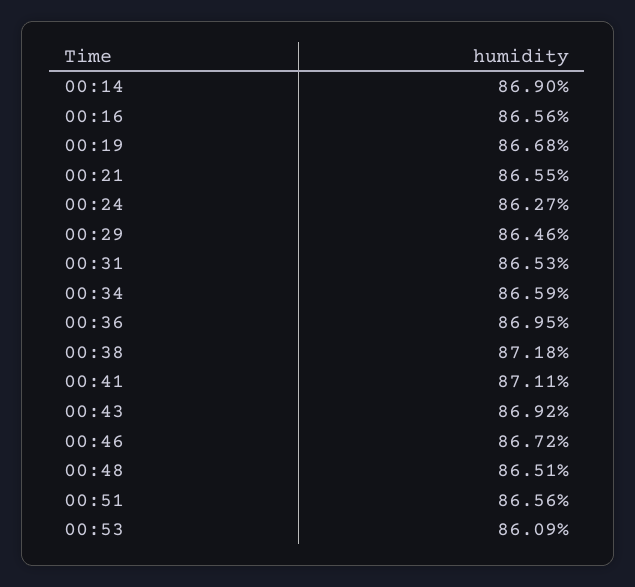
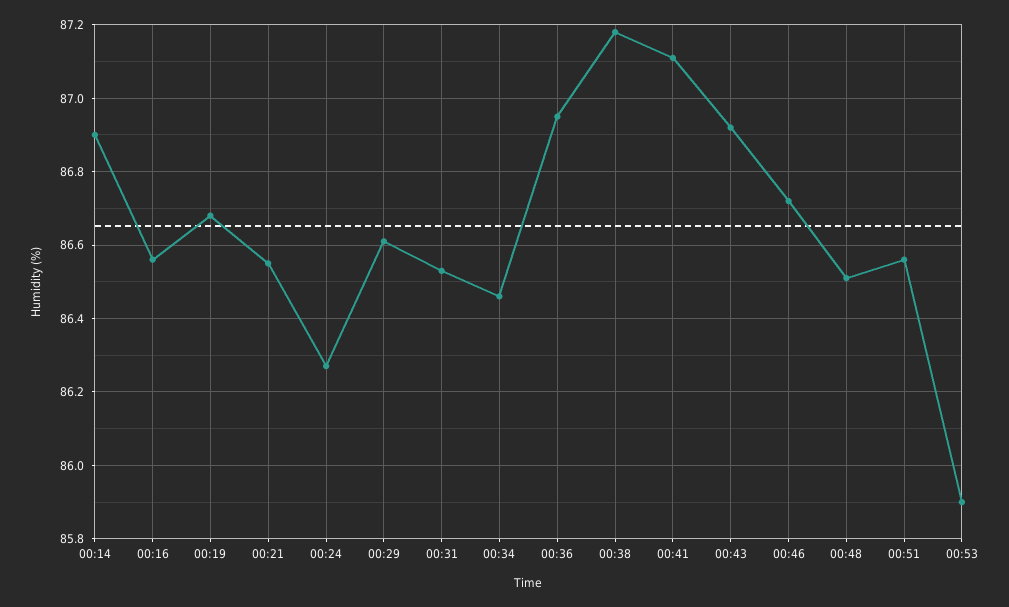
00:29: 86.46 -> 86.6
00:34: 86.59 -> 86.45
00:53: 86.09 -> 85.9

